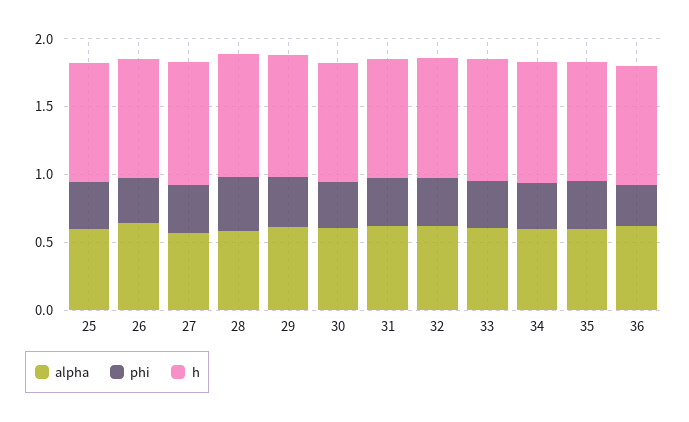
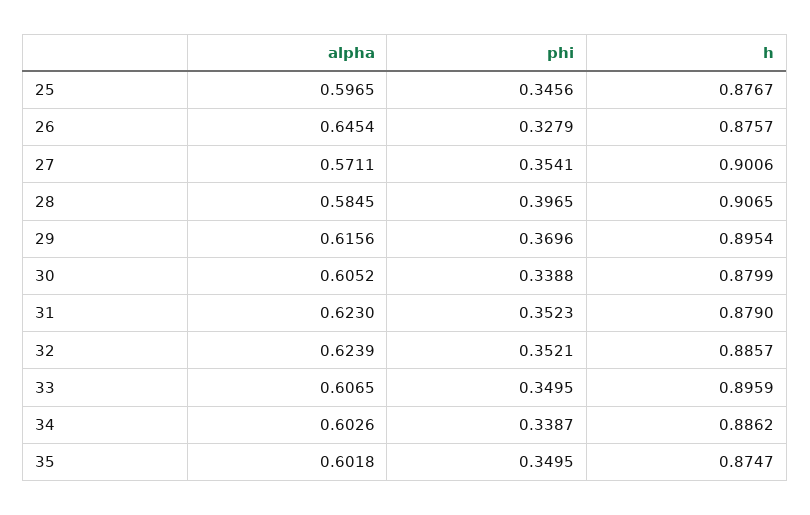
alpha, 36: 0.6 -> none
phi, 36: 0.3 -> none
h, 36: 0.9 -> none

